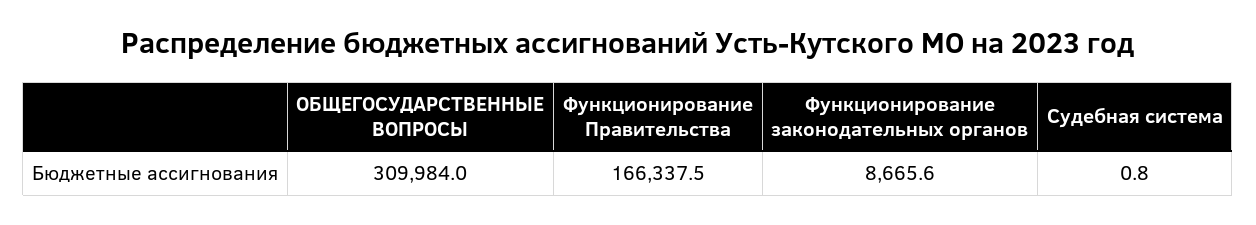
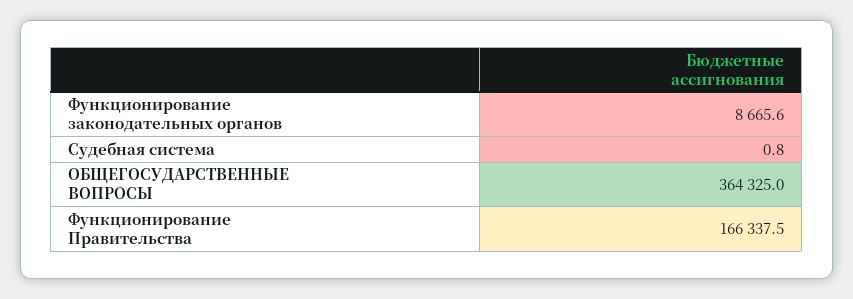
ОБЩЕГОСУДАРСТВЕННЫЕ ВОПРОСЫ: 309984 -> 364325

